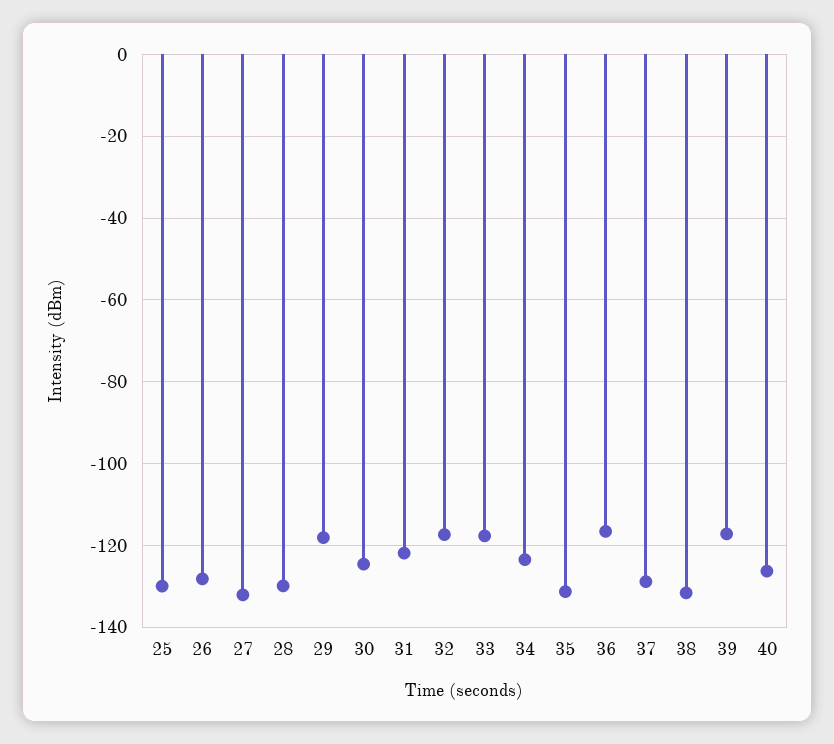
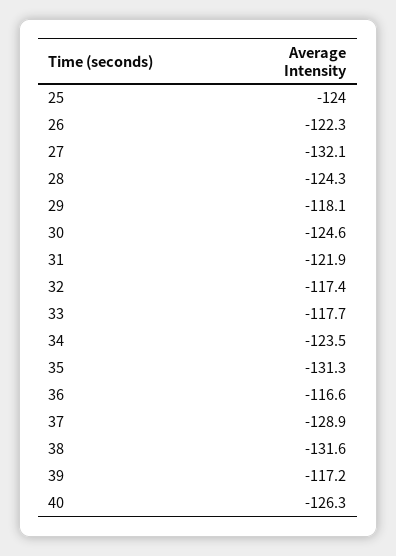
25: -130 -> -124
26: -128 -> -122.3
28: -130 -> -124.3

